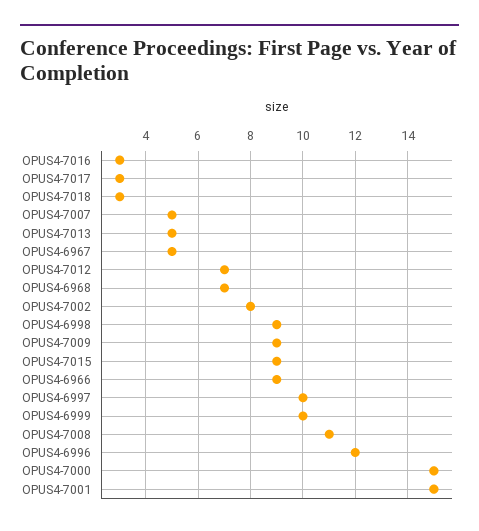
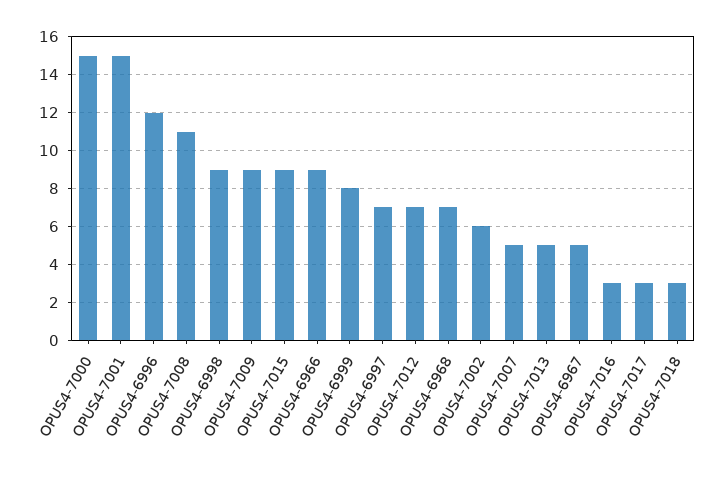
OPUS4-7002: 8 -> 6
OPUS4-6997: 10 -> 7
OPUS4-6999: 10 -> 8

